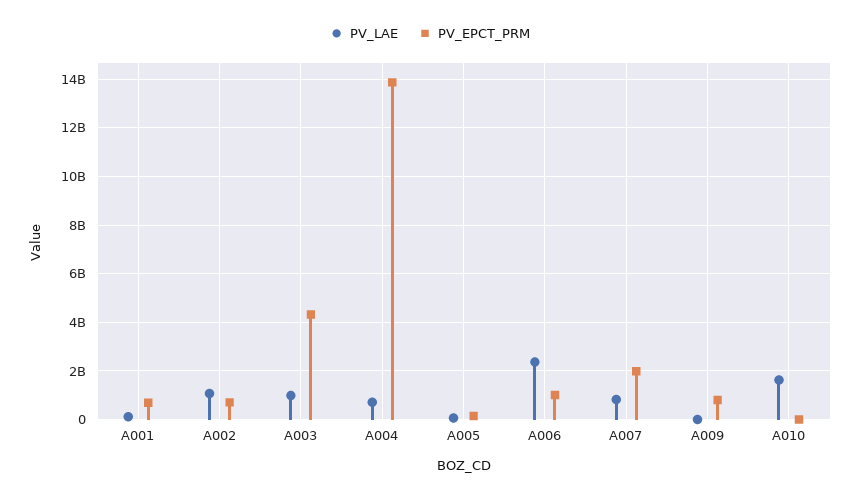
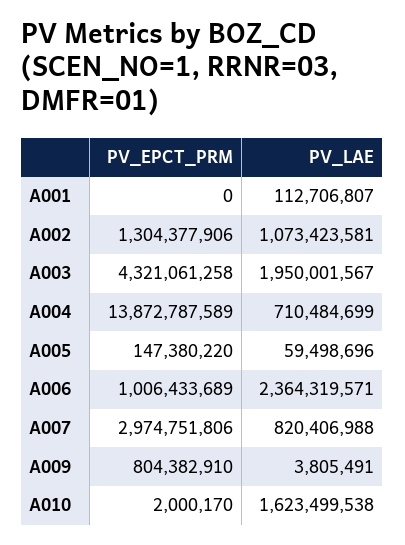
PV_EPCT_PRM, A001: 750000000 -> 0
PV_EPCT_PRM, A002: 750000000 -> 1304377906
PV_LAE, A003: 1000000000 -> 1950001567
PV_EPCT_PRM, A007: 2000000000 -> 2974751806

